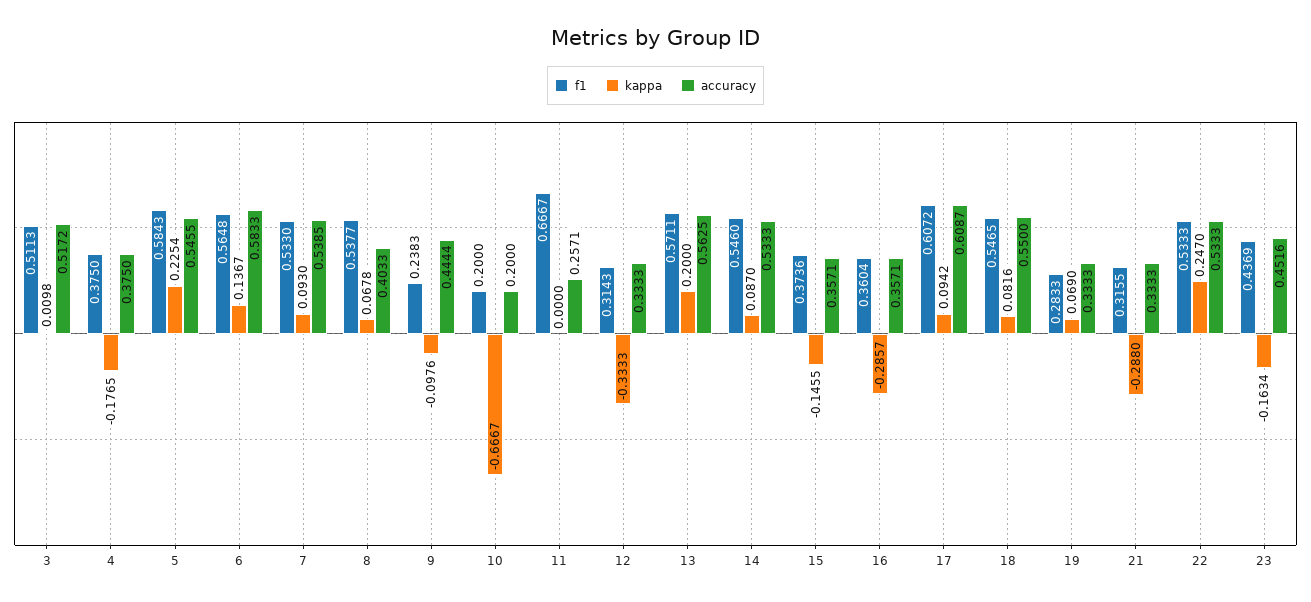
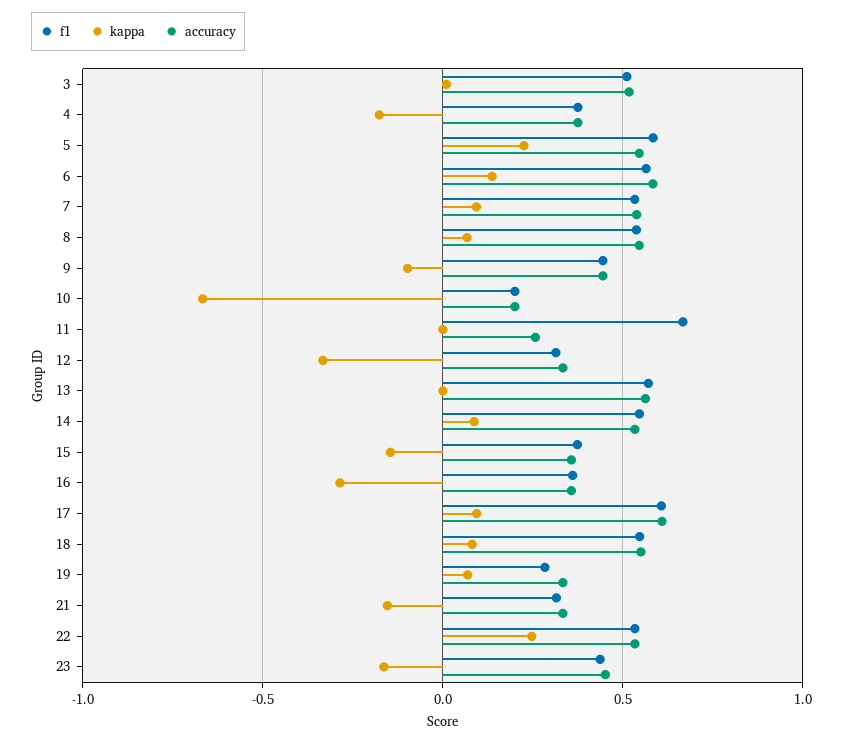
accuracy, 8: 0.4033 -> 0.55
f1, 9: 0.2383 -> 0.45
kappa, 13: 0.2 -> 0
kappa, 21: -0.288 -> -0.15

